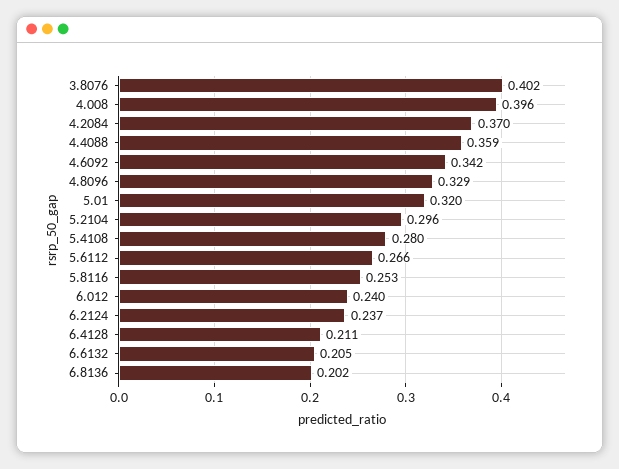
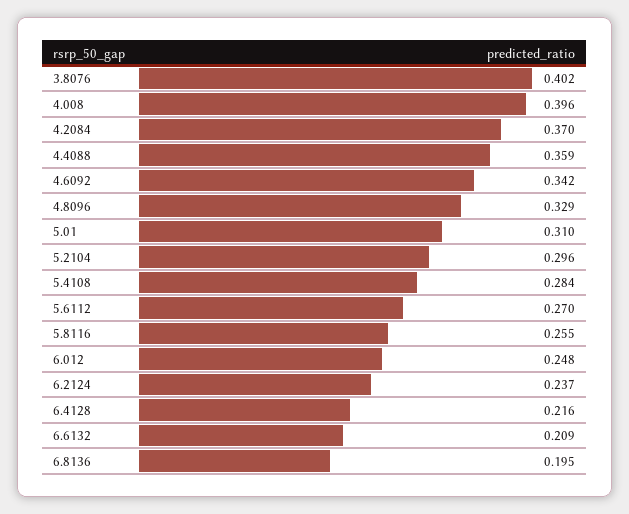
5.01: 0.32 -> 0.31
5.4108: 0.28 -> 0.284
5.6112: 0.266 -> 0.27
5.8116: 0.253 -> 0.255
6.012: 0.24 -> 0.248
6.4128: 0.211 -> 0.216
6.6132: 0.205 -> 0.209
6.8136: 0.202 -> 0.195

